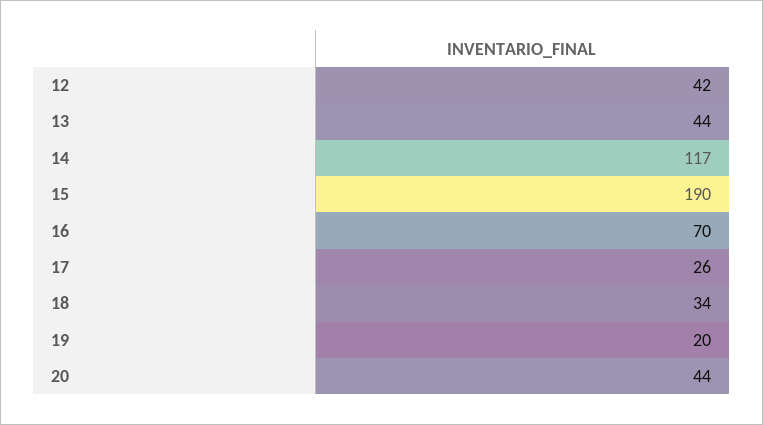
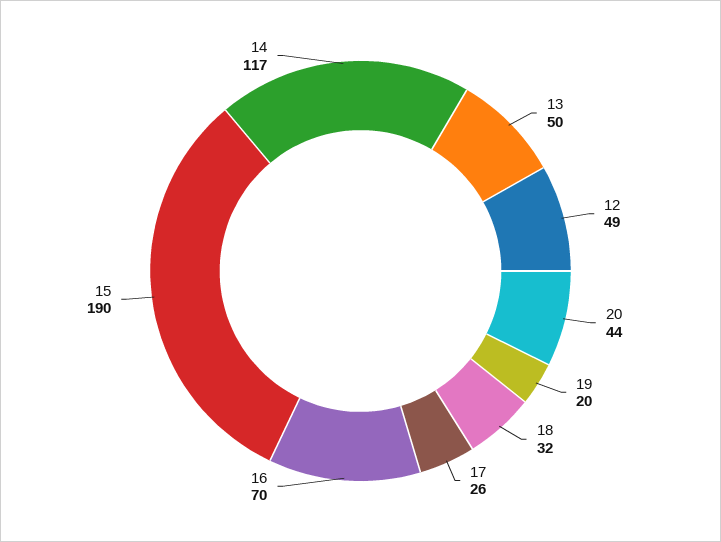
12: 42 -> 49
13: 44 -> 50
18: 34 -> 32

